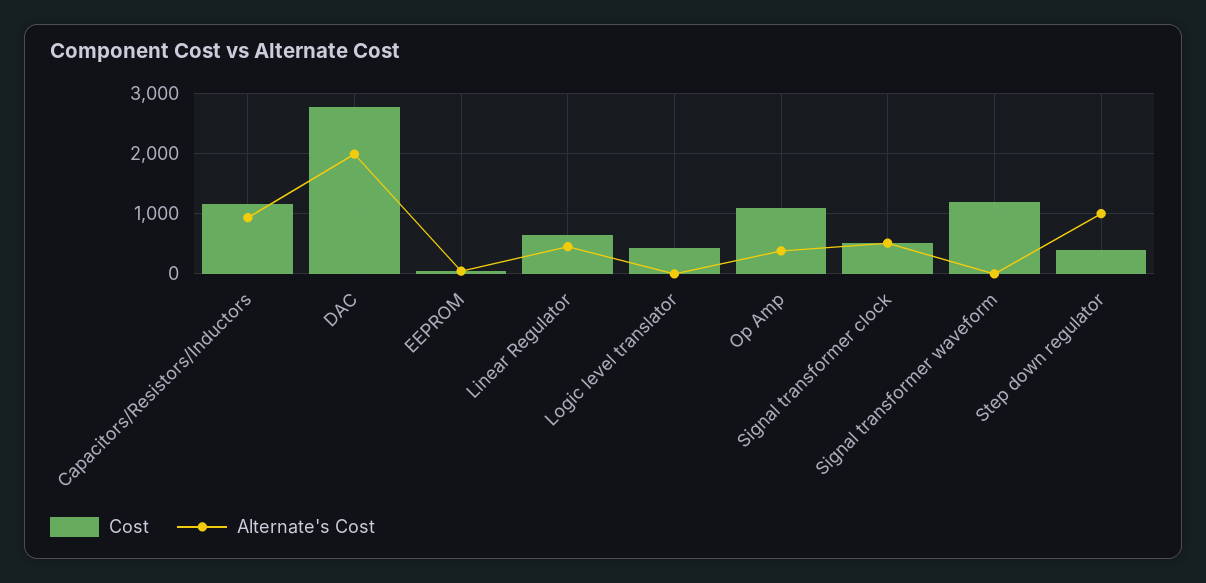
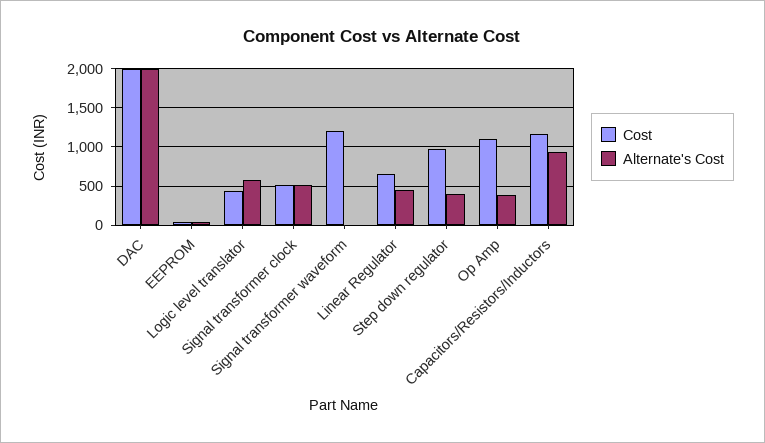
Cost, DAC: 2800 -> 2000
Alternate's Cost, Logic level translator: 0 -> 600
Cost, Step down regulator: 400 -> 1000
Alternate's Cost, Step down regulator: 1000 -> 400

